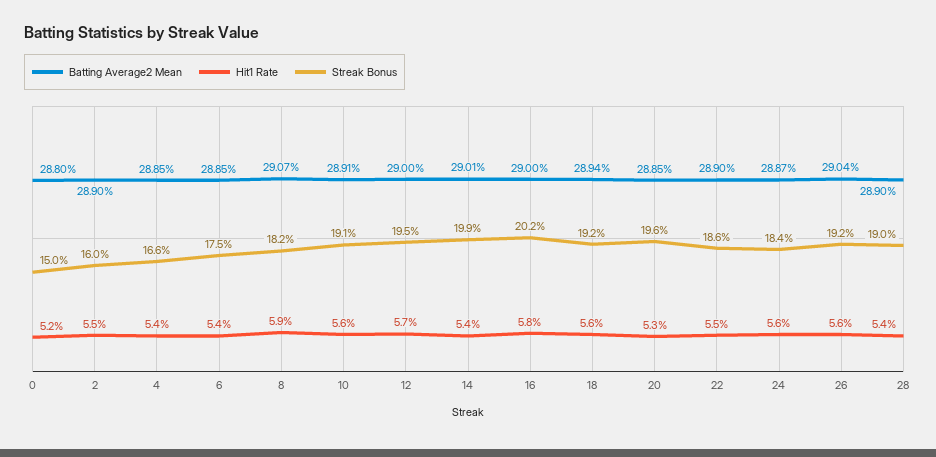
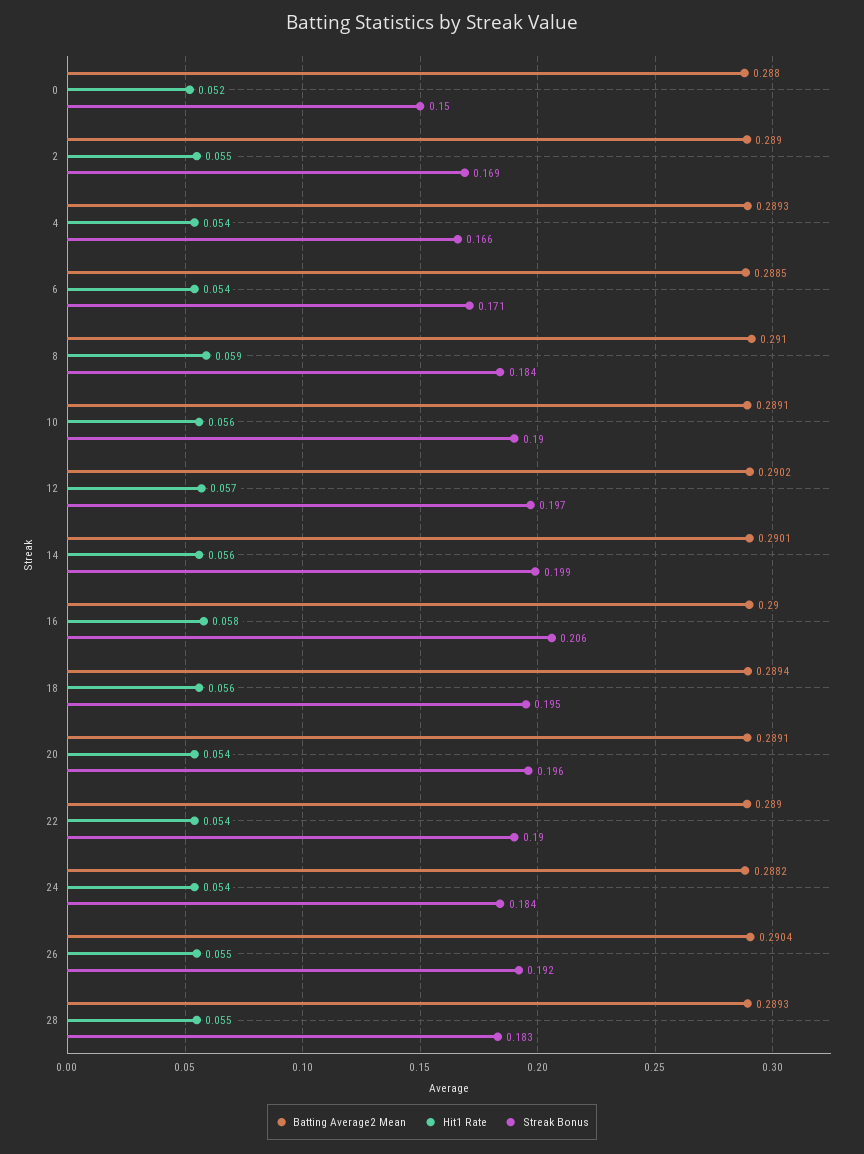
Streak Bonus, 2: 0.16 -> 0.169
Batting Average2 Mean, 4: 0.2885 -> 0.2893
Streak Bonus, 6: 0.175 -> 0.171
Batting Average2 Mean, 8: 0.2907 -> 0.291
Streak Bonus, 8: 0.182 -> 0.184
Streak Bonus, 10: 0.191 -> 0.19
Batting Average2 Mean, 12: 0.29 -> 0.2902
Streak Bonus, 12: 0.195 -> 0.197
Hit1 Rate, 14: 0.054 -> 0.056
Streak Bonus, 16: 0.202 -> 0.206
Streak Bonus, 18: 0.192 -> 0.195
Batting Average2 Mean, 20: 0.2885 -> 0.2891
Hit1 Rate, 20: 0.053 -> 0.054
Hit1 Rate, 22: 0.055 -> 0.054
Streak Bonus, 22: 0.186 -> 0.19
Batting Average2 Mean, 24: 0.2887 -> 0.2882
Hit1 Rate, 24: 0.056 -> 0.054
Hit1 Rate, 26: 0.056 -> 0.055
Batting Average2 Mean, 28: 0.289 -> 0.2893
Hit1 Rate, 28: 0.054 -> 0.055
Streak Bonus, 28: 0.19 -> 0.183

